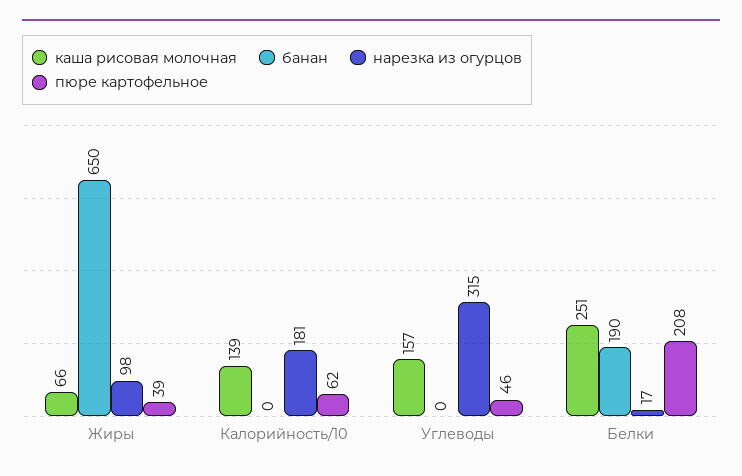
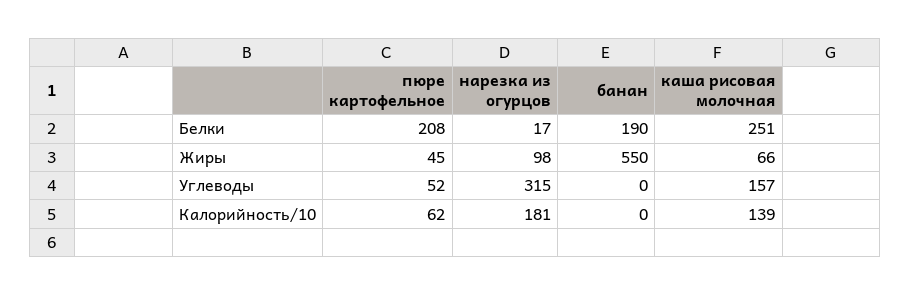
банан, Жиры: 650 -> 550
пюре картофельное, Жиры: 39 -> 45
пюре картофельное, Углеводы: 46 -> 52

